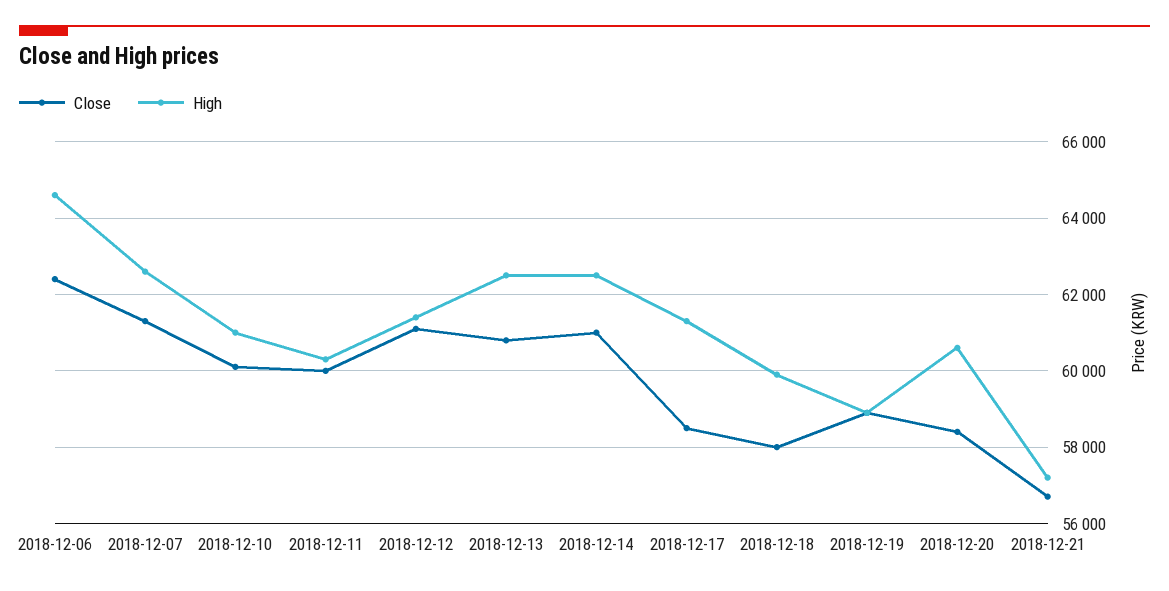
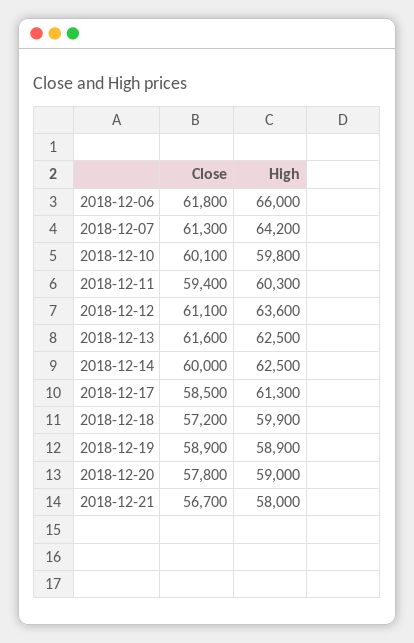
Close, 2018-12-06: 62400 -> 61800
High, 2018-12-06: 64600 -> 66000
High, 2018-12-07: 62600 -> 64200
High, 2018-12-10: 61000 -> 59800
Close, 2018-12-11: 60000 -> 59400
High, 2018-12-12: 61400 -> 63600
Close, 2018-12-13: 60800 -> 61600
Close, 2018-12-14: 61000 -> 60000
Close, 2018-12-18: 58000 -> 57200
Close, 2018-12-20: 58400 -> 57800
High, 2018-12-20: 60600 -> 59000
High, 2018-12-21: 57200 -> 58000

